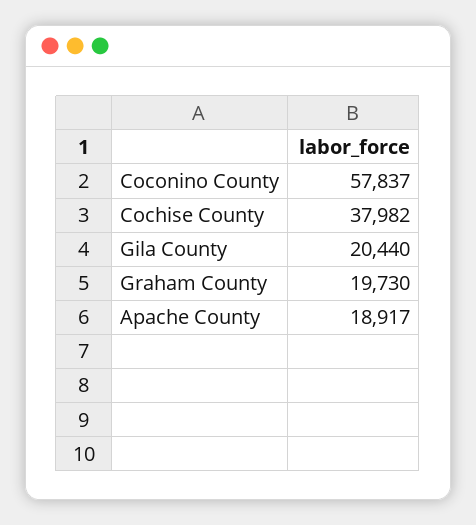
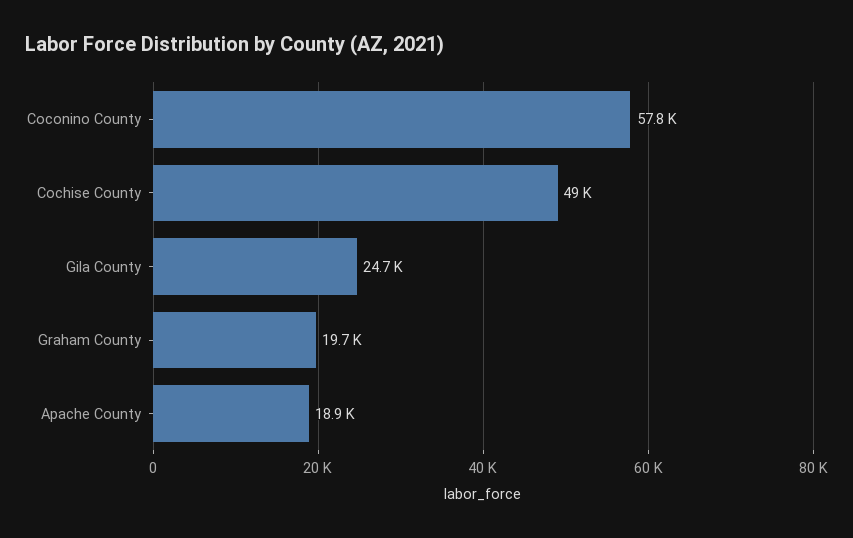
Cochise County: 37982 -> 49000
Gila County: 20440 -> 24700

